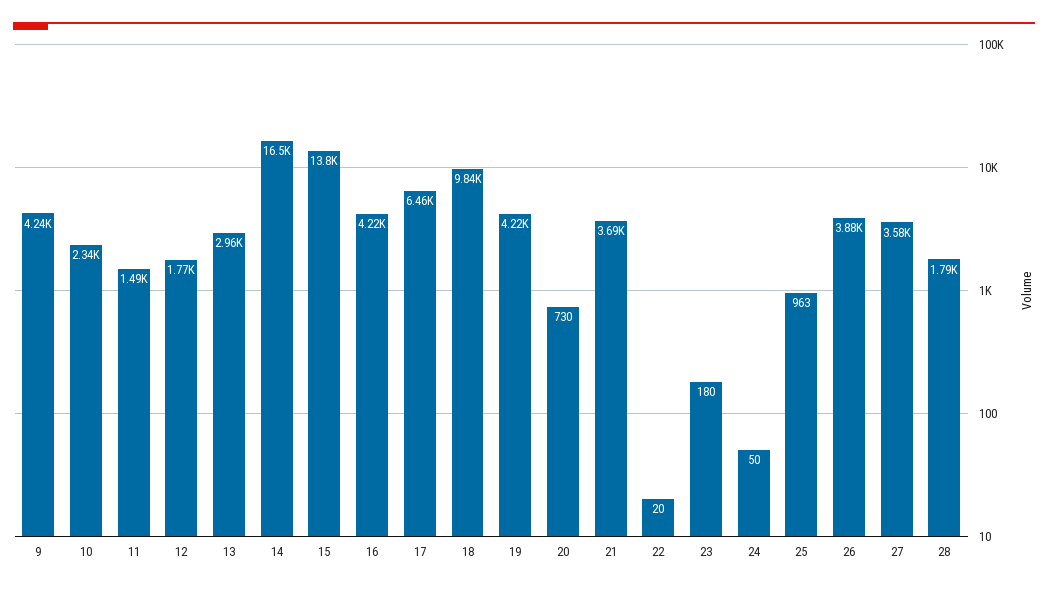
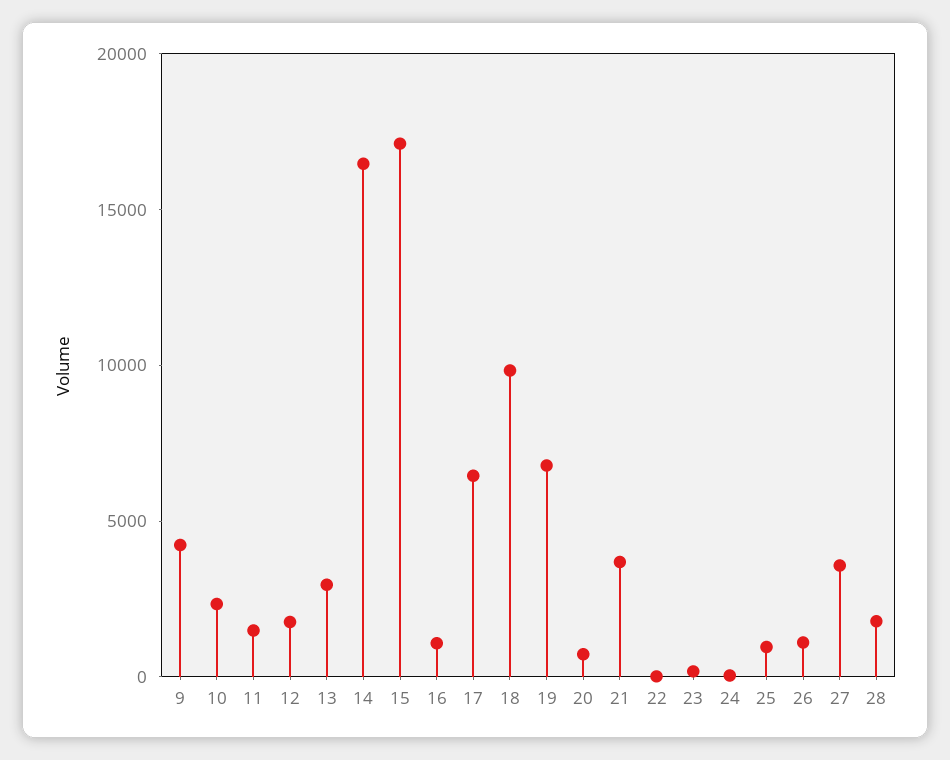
15: 13800 -> 17000
16: 4220 -> 1000
19: 4220 -> 7000
26: 3880 -> 1000

